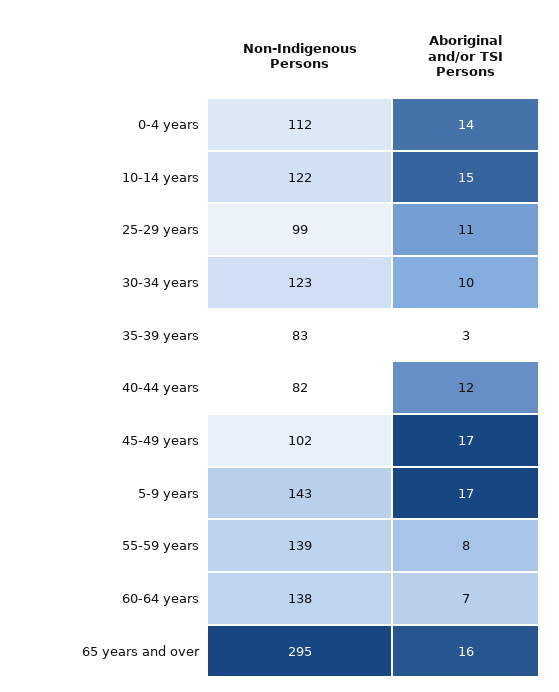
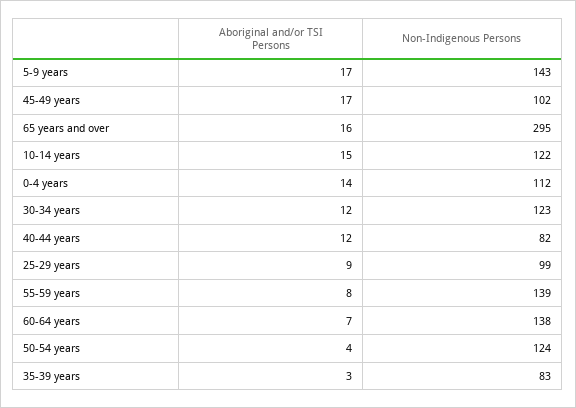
Aboriginal and/or TSI Persons, 25-29 years: 11 -> 9
Aboriginal and/or TSI Persons, 30-34 years: 10 -> 12
Aboriginal and/or TSI Persons, 50-54 years: none -> 4
Non-Indigenous Persons, 50-54 years: none -> 124

